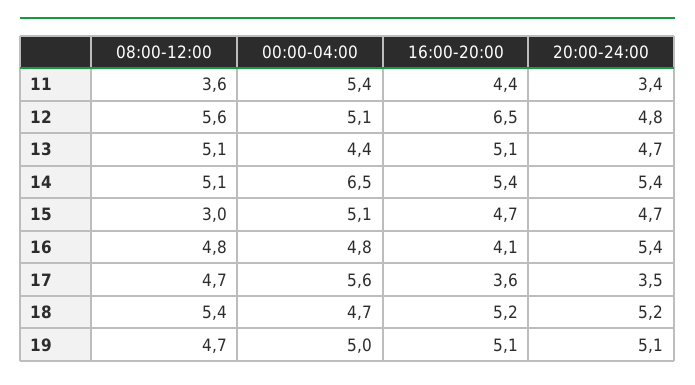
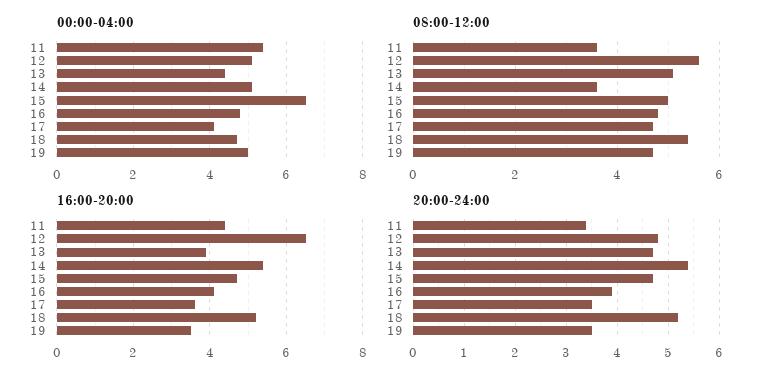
16:00-20:00, 13: 5.1 -> 4
08:00-12:00, 14: 5.1 -> 3.5
00:00-04:00, 14: 6.5 -> 5
08:00-12:00, 15: 3 -> 5
00:00-04:00, 15: 5.1 -> 6.5
20:00-24:00, 16: 5.4 -> 4
00:00-04:00, 17: 5.6 -> 4
16:00-20:00, 19: 5.1 -> 3.5
20:00-24:00, 19: 5.1 -> 3.5

